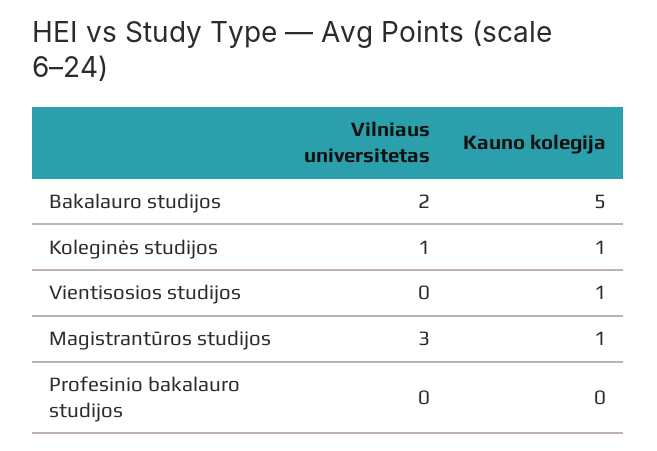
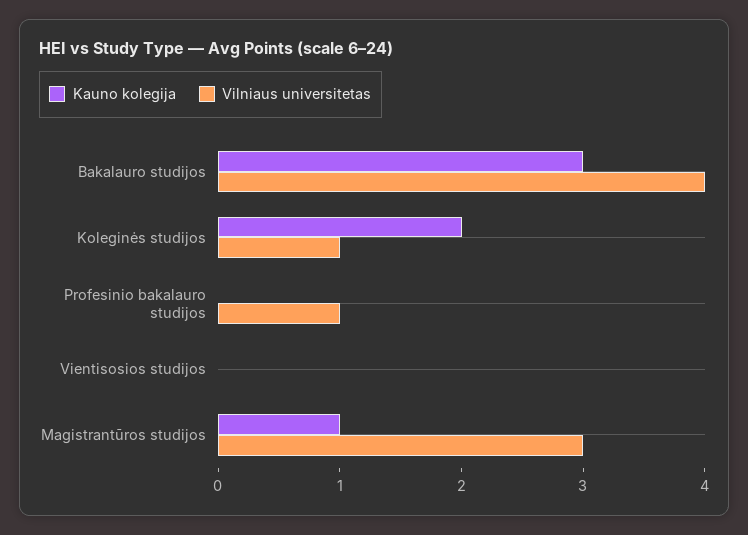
Vilniaus universitetas, Bakalauro studijos: 2 -> 4
Kauno kolegija, Bakalauro studijos: 5 -> 3
Kauno kolegija, Koleginės studijos: 1 -> 2
Kauno kolegija, Vientisosios studijos: 1 -> 0
Vilniaus universitetas, Profesinio bakalauro studijos: 0 -> 1

